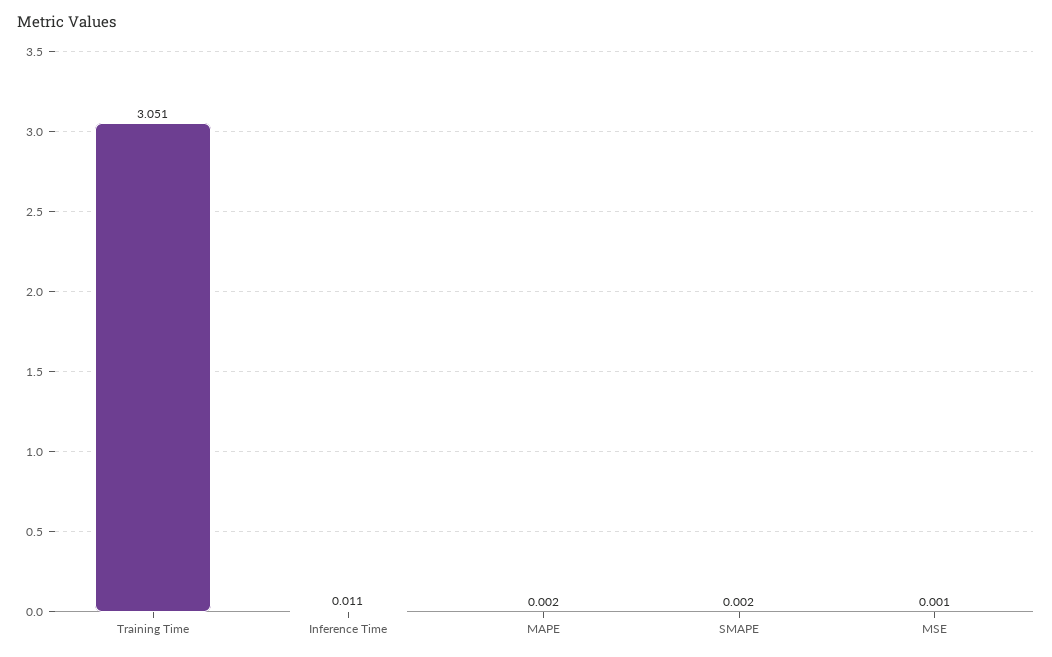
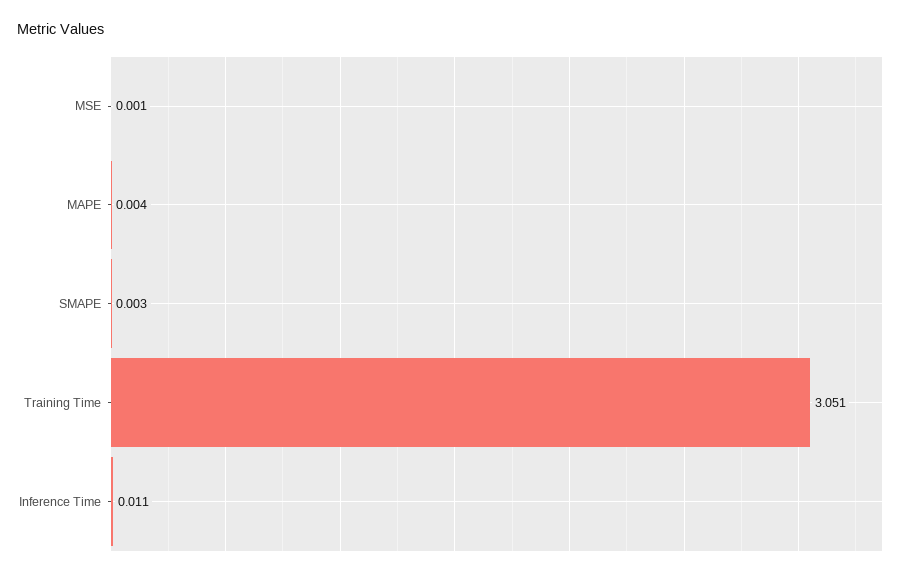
MAPE: 0.002 -> 0.004
SMAPE: 0.002 -> 0.003

